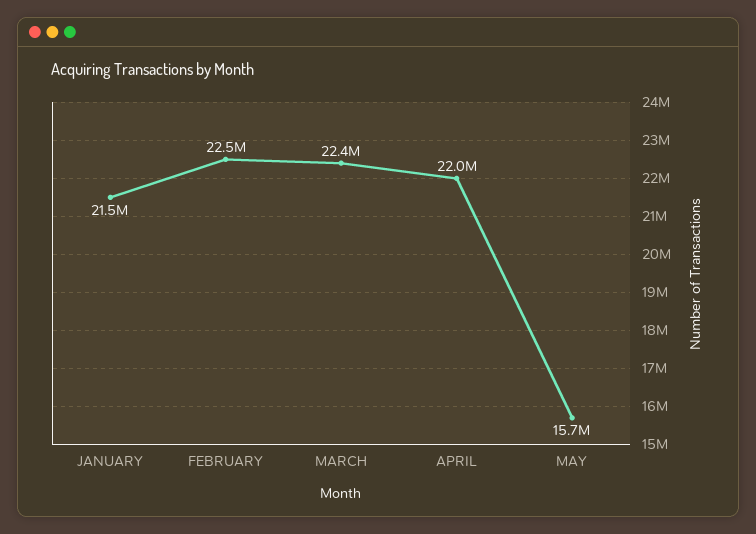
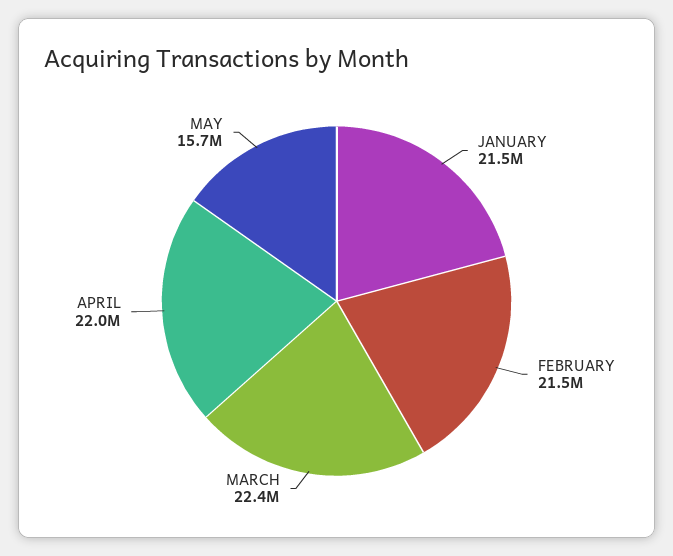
FEBRUARY: 22500000 -> 21500000

